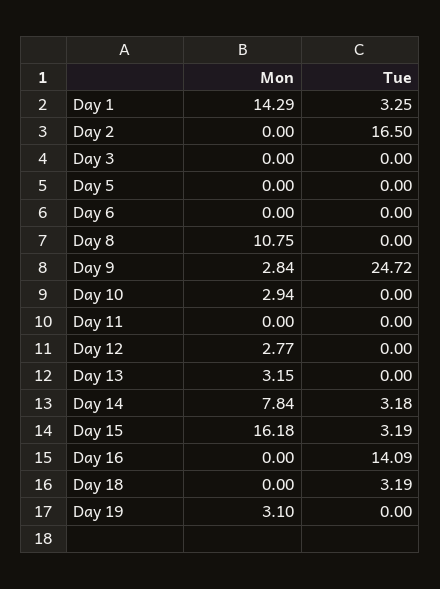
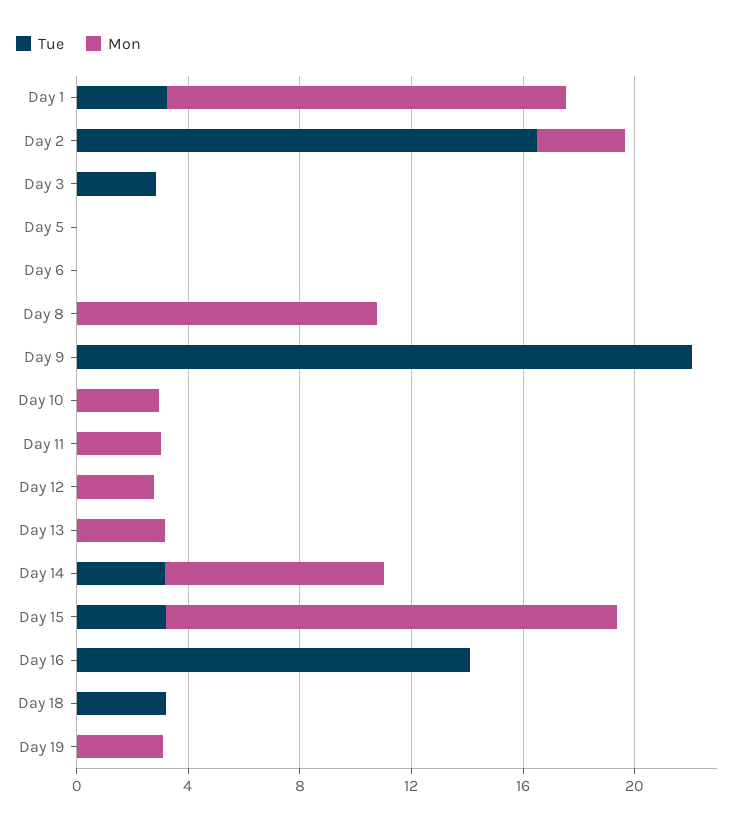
Mon, Day 2: 0 -> 3
Tue, Day 3: 0 -> 3
Mon, Day 9: 2.84 -> 0
Tue, Day 9: 24.72 -> 22
Mon, Day 11: 0 -> 3

